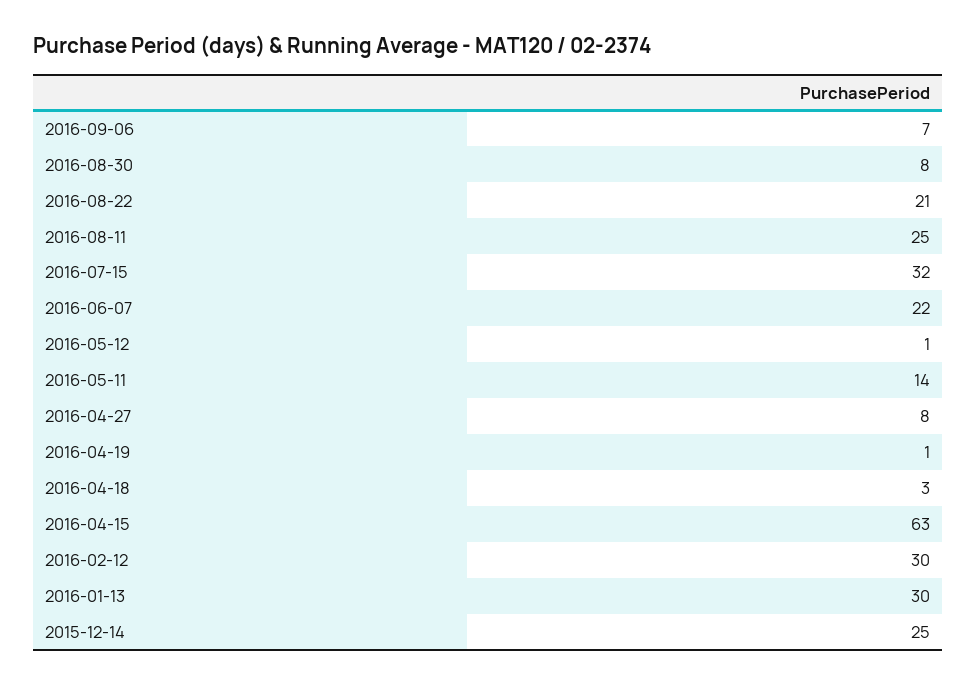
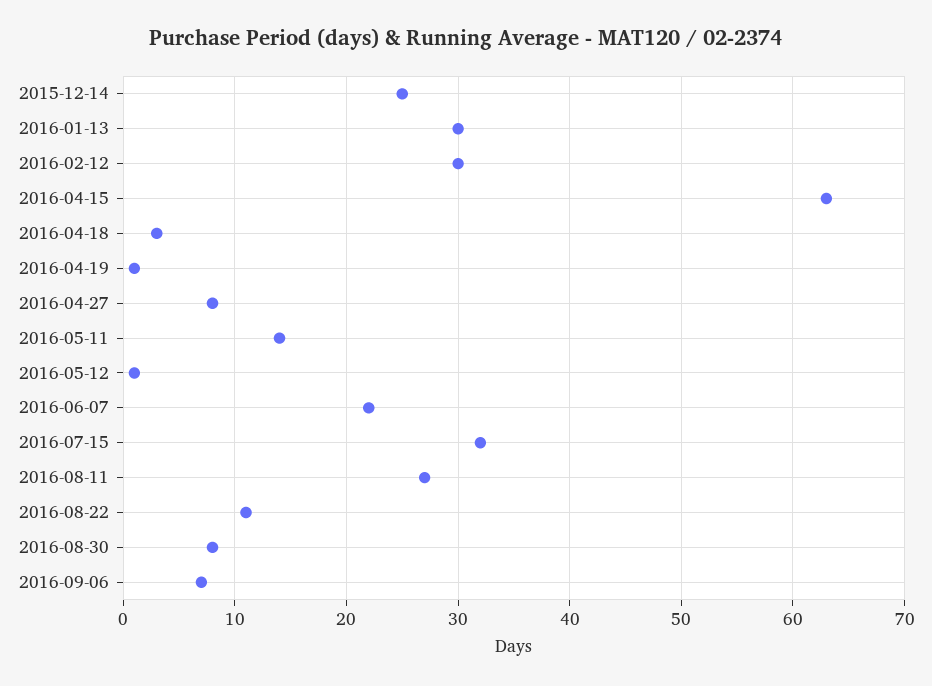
2016-08-22: 21 -> 11
2016-08-11: 25 -> 27

